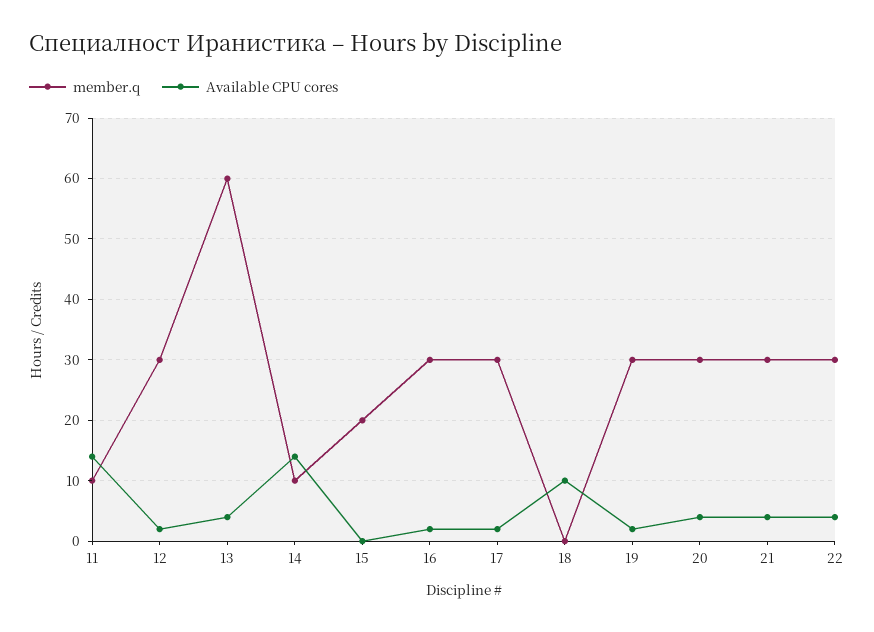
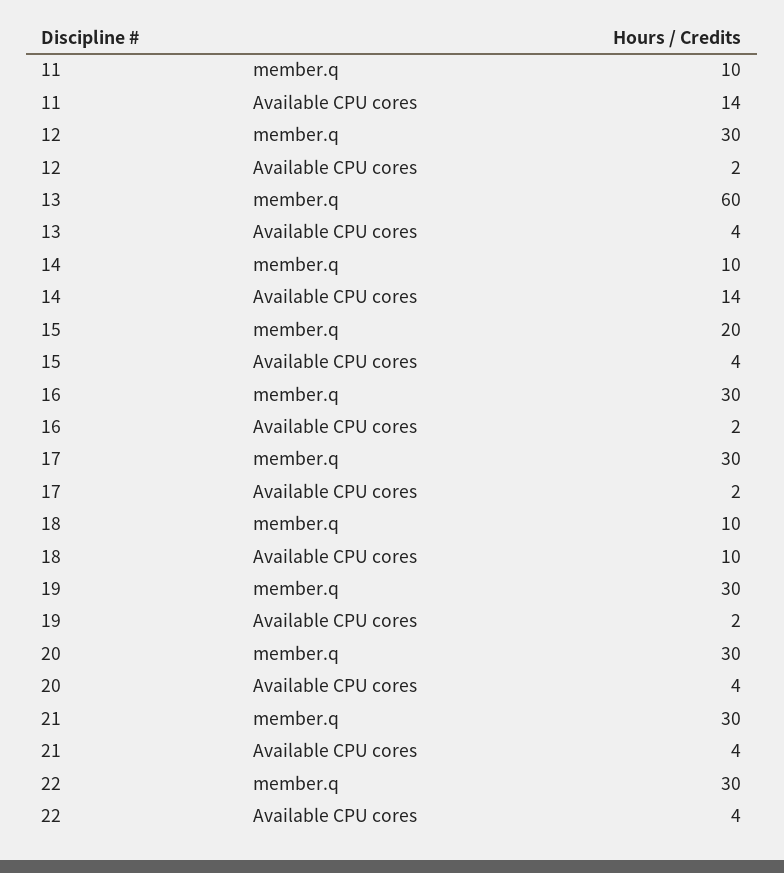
Available CPU cores, 15: 0 -> 4
member.q, 18: 0 -> 10

